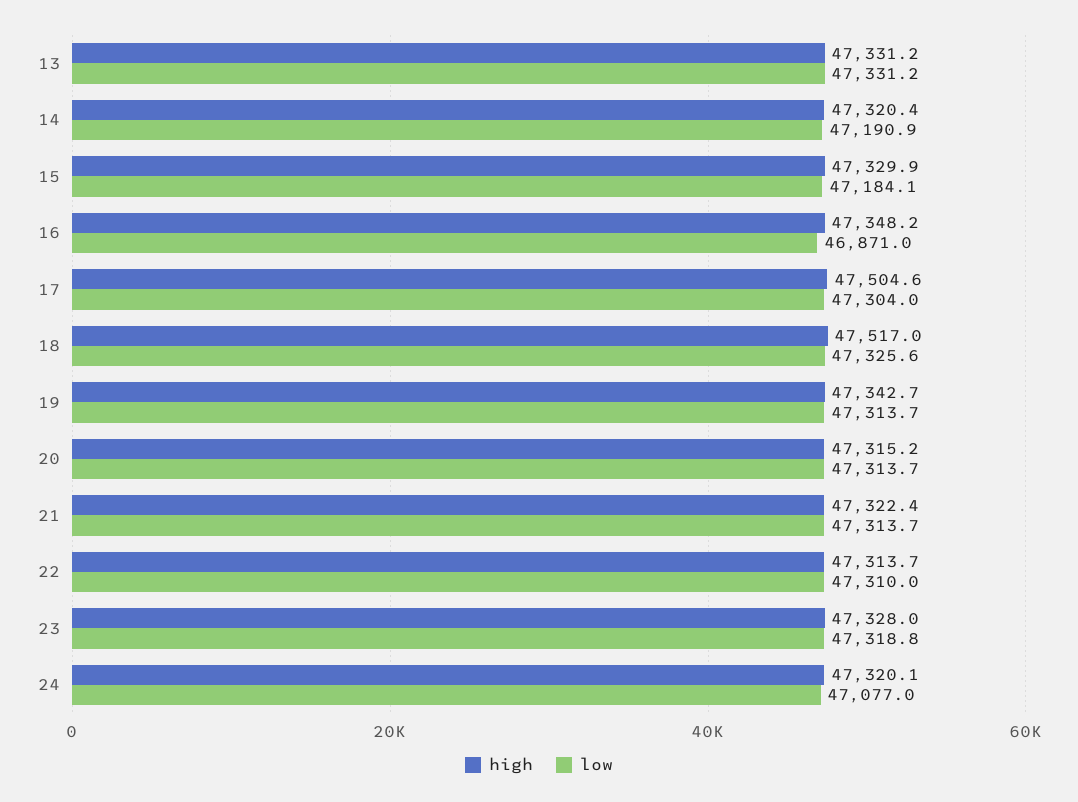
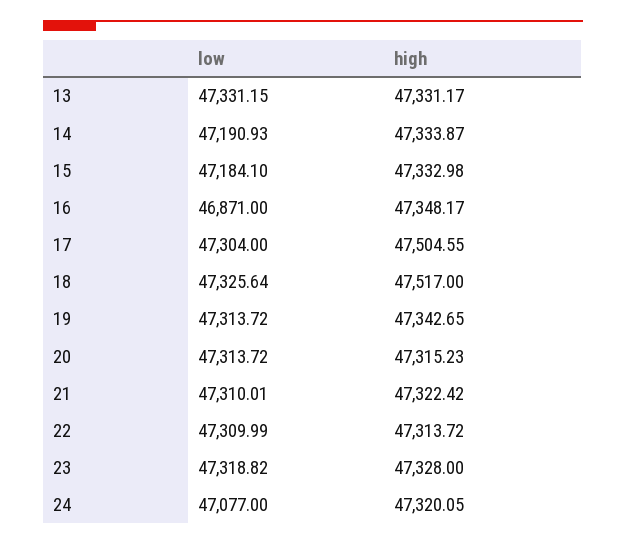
high, 14: 47320.4 -> 47333.87
high, 15: 47329.9 -> 47332.98
low, 21: 47313.7 -> 47310.01

